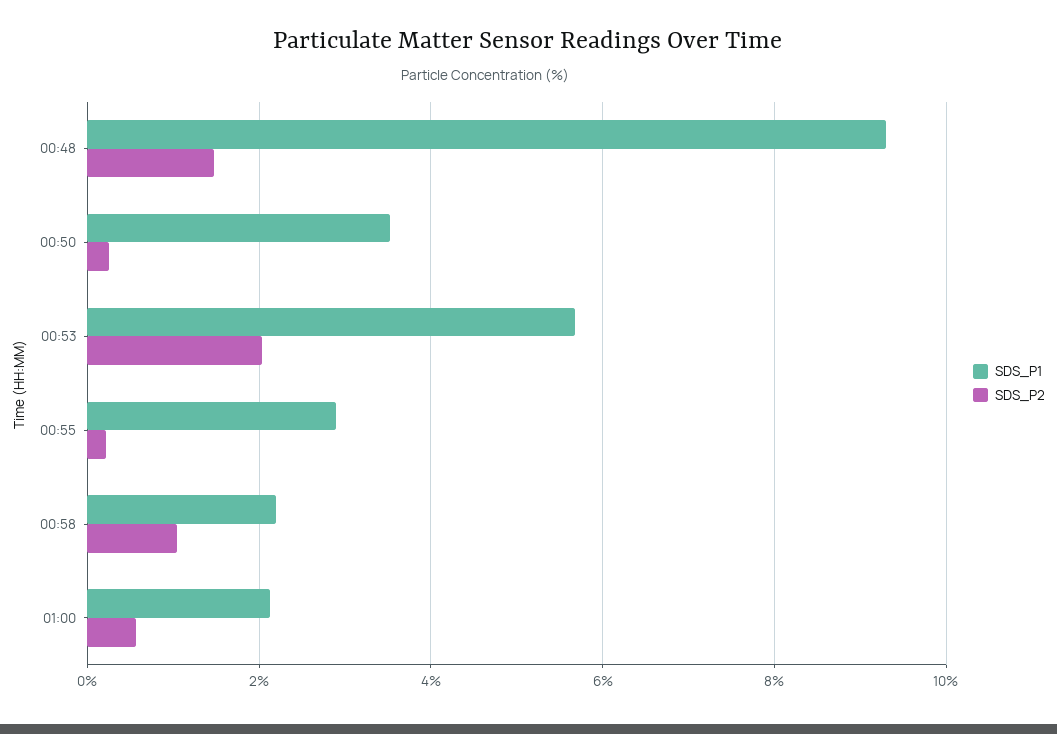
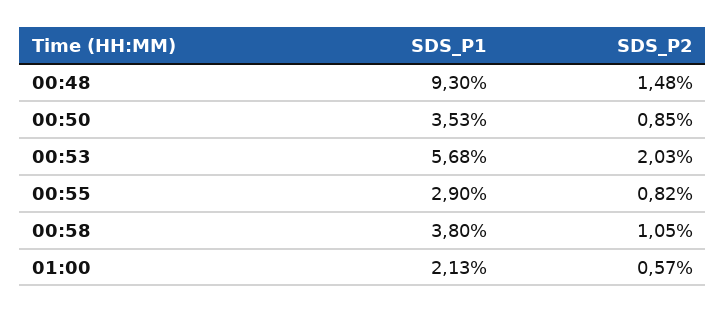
SDS_P2, 00:50: 0.2 -> 0.85
SDS_P2, 00:55: 0.2 -> 0.82
SDS_P1, 00:58: 2.2 -> 3.8

